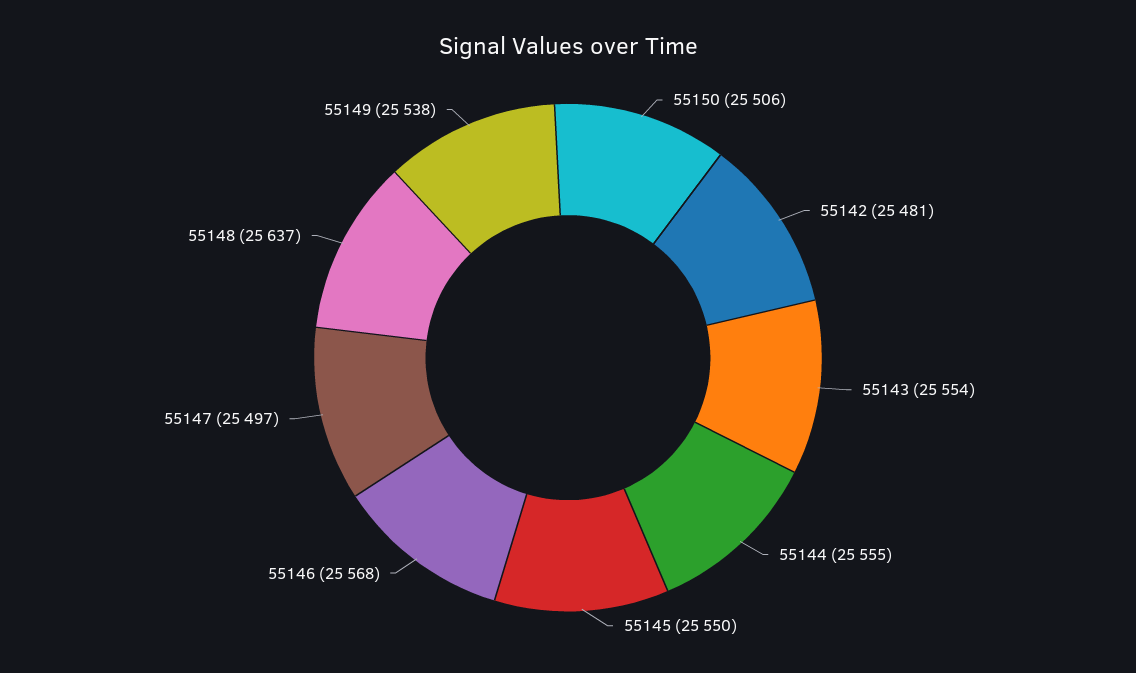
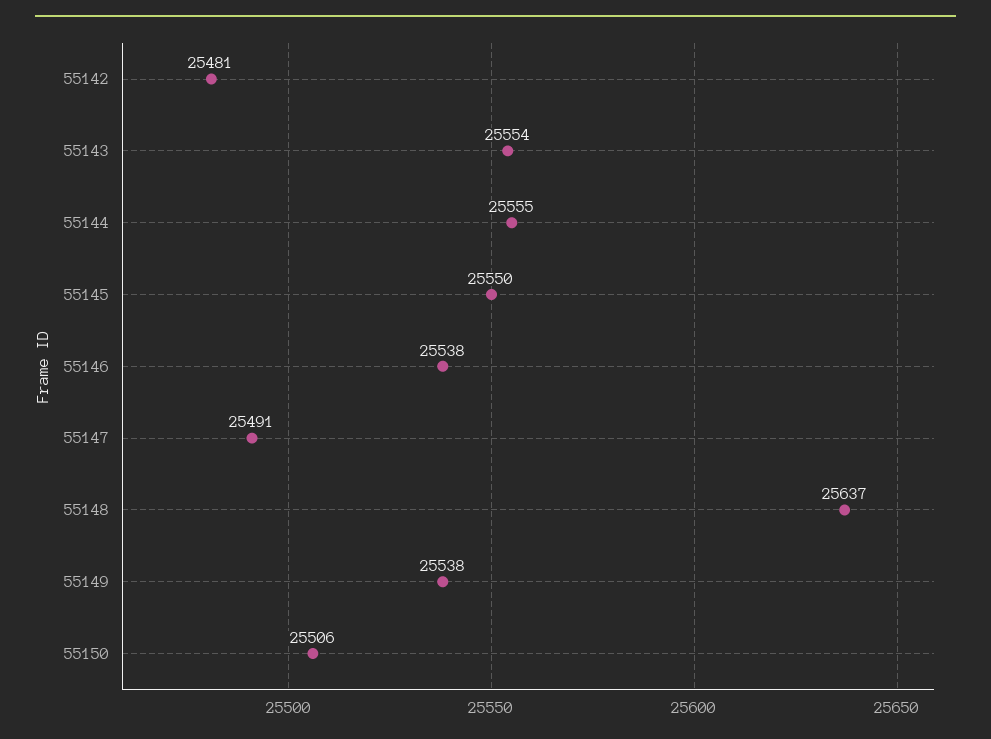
55146: 25568 -> 25538
55147: 25497 -> 25491

